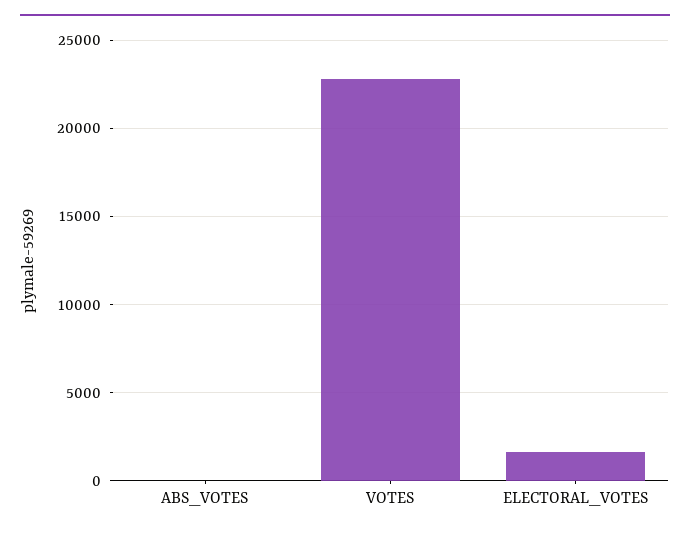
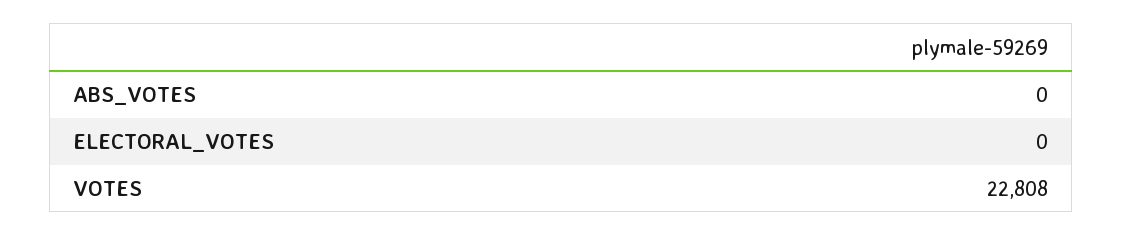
ELECTORAL_VOTES: 1500 -> 0

